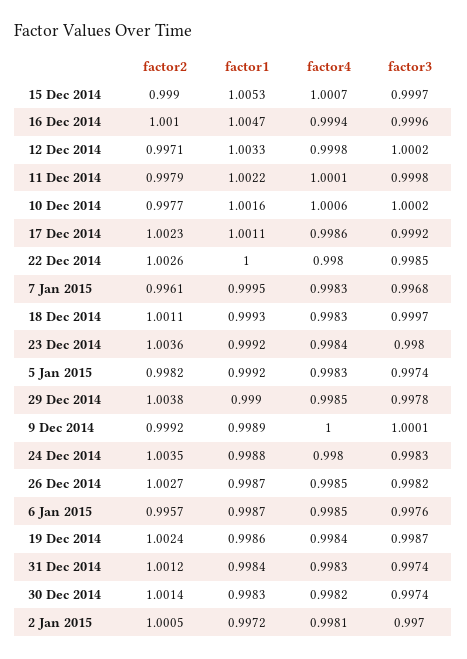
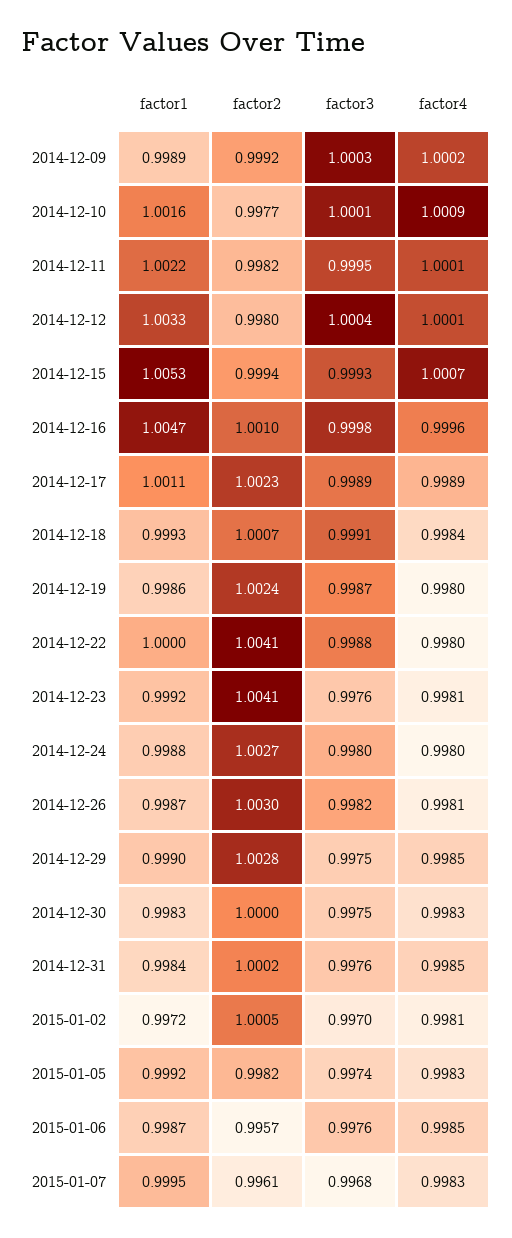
factor2, 15 Dec 2014: 0.999 -> 0.9994
factor3, 15 Dec 2014: 0.9997 -> 0.9993
factor4, 16 Dec 2014: 0.9994 -> 0.9996
factor3, 16 Dec 2014: 0.9996 -> 0.9998
factor2, 12 Dec 2014: 0.9971 -> 0.998
factor4, 12 Dec 2014: 0.9998 -> 1.0001
factor3, 12 Dec 2014: 1.0002 -> 1.0004
factor2, 11 Dec 2014: 0.9979 -> 0.9982
factor3, 11 Dec 2014: 0.9998 -> 0.9995
factor4, 10 Dec 2014: 1.0006 -> 1.0009
factor3, 10 Dec 2014: 1.0002 -> 1.0001
factor4, 17 Dec 2014: 0.9986 -> 0.9989
factor3, 17 Dec 2014: 0.9992 -> 0.9989
factor2, 22 Dec 2014: 1.0026 -> 1.0041
factor3, 22 Dec 2014: 0.9985 -> 0.9988
factor2, 18 Dec 2014: 1.0011 -> 1.0007
factor4, 18 Dec 2014: 0.9983 -> 0.9984
factor3, 18 Dec 2014: 0.9997 -> 0.9991
factor2, 23 Dec 2014: 1.0036 -> 1.0041
factor4, 23 Dec 2014: 0.9984 -> 0.9981
factor3, 23 Dec 2014: 0.998 -> 0.9976
factor2, 29 Dec 2014: 1.0038 -> 1.0028
factor3, 29 Dec 2014: 0.9978 -> 0.9975
factor4, 9 Dec 2014: 1 -> 1.0002
factor3, 9 Dec 2014: 1.0001 -> 1.0003
factor2, 24 Dec 2014: 1.0035 -> 1.0027
factor3, 24 Dec 2014: 0.9983 -> 0.998
factor2, 26 Dec 2014: 1.0027 -> 1.003
factor4, 26 Dec 2014: 0.9985 -> 0.9981
factor4, 19 Dec 2014: 0.9984 -> 0.998
factor2, 31 Dec 2014: 1.0012 -> 1.0002
factor4, 31 Dec 2014: 0.9983 -> 0.9985
factor3, 31 Dec 2014: 0.9974 -> 0.9976
factor2, 30 Dec 2014: 1.0014 -> 1
factor4, 30 Dec 2014: 0.9982 -> 0.9983
factor3, 30 Dec 2014: 0.9974 -> 0.9975

